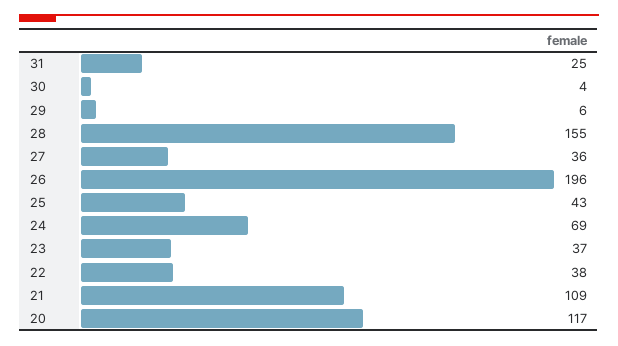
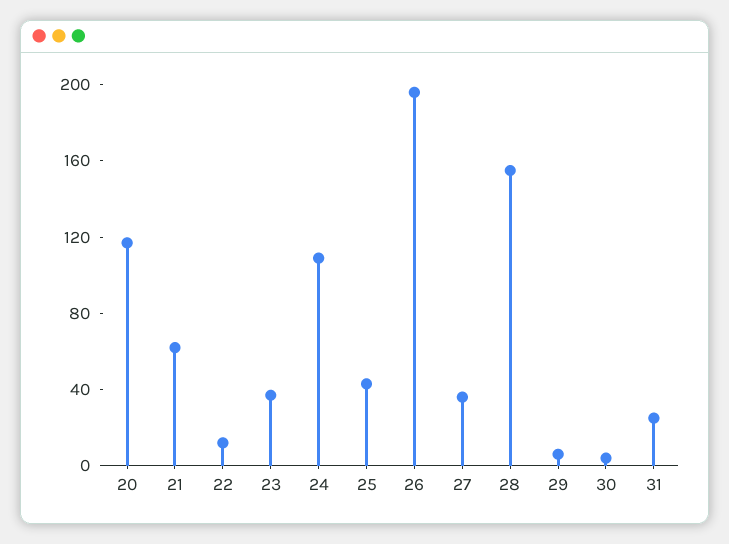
24: 69 -> 110
22: 38 -> 10
21: 109 -> 60

